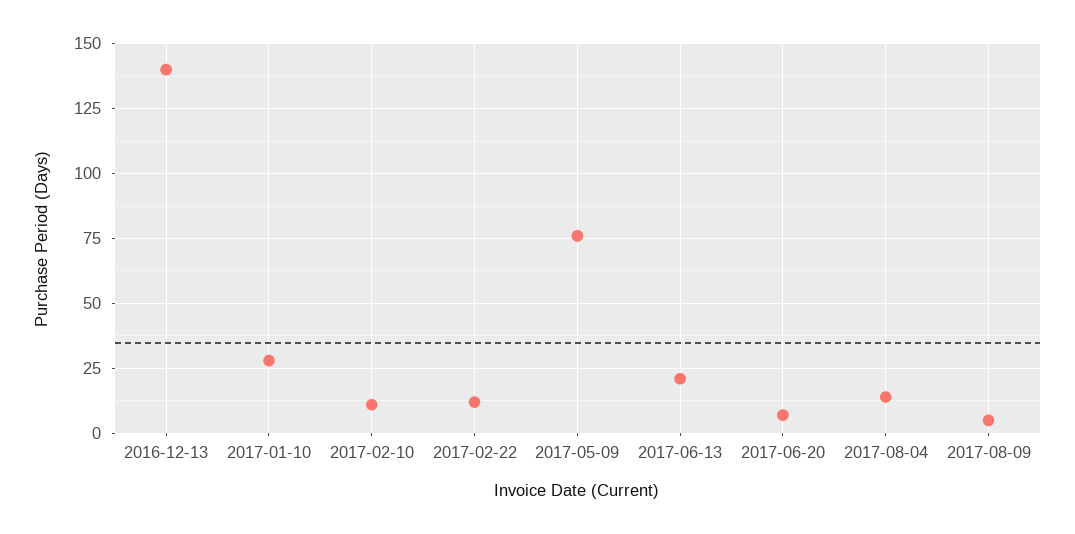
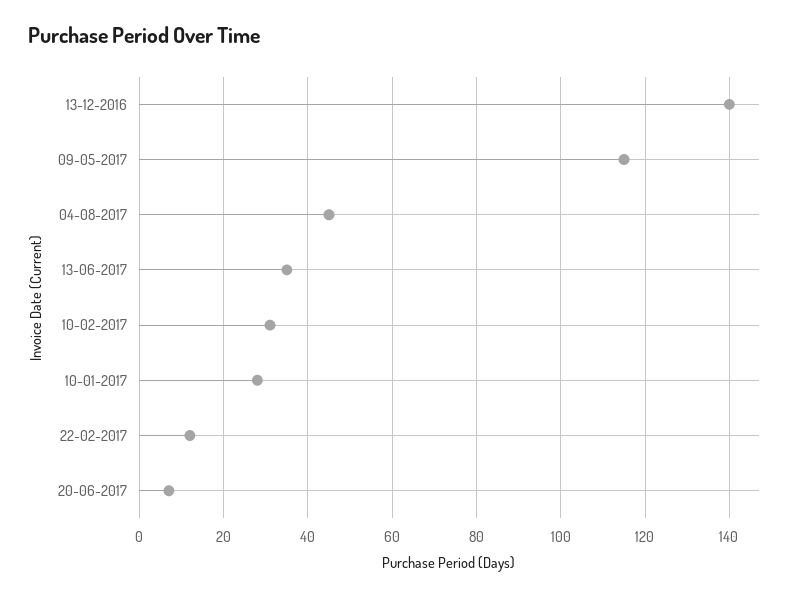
2017-02-10: 10 -> 30
2017-05-09: 75 -> 115
2017-06-13: 20 -> 35
2017-08-04: 15 -> 45
2017-08-09: 5 -> none

